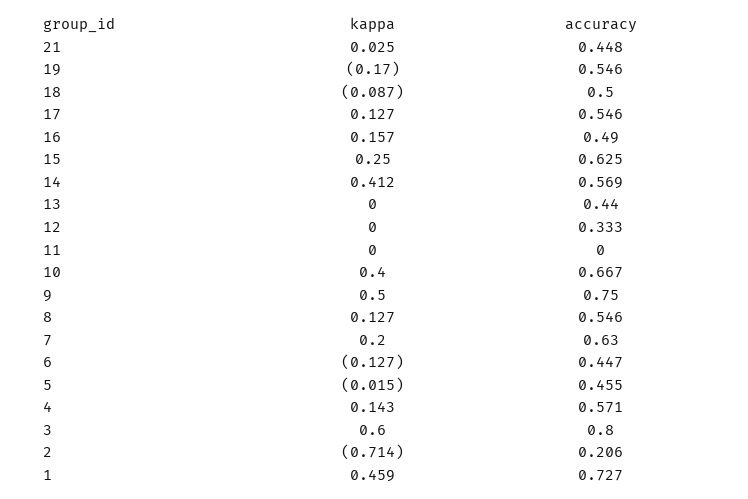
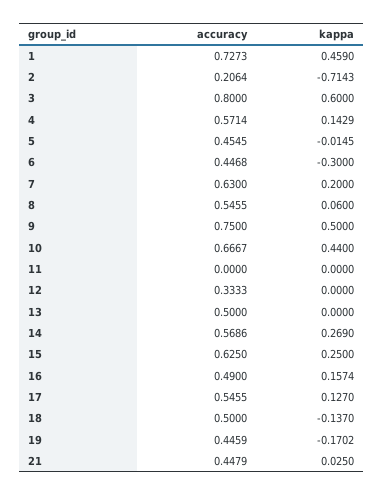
accuracy, 19: 0.546 -> 0.4459
kappa, 18: -0.087 -> -0.137
kappa, 14: 0.412 -> 0.269
accuracy, 13: 0.44 -> 0.5
kappa, 10: 0.4 -> 0.44
kappa, 8: 0.127 -> 0.06
kappa, 6: -0.127 -> -0.3

